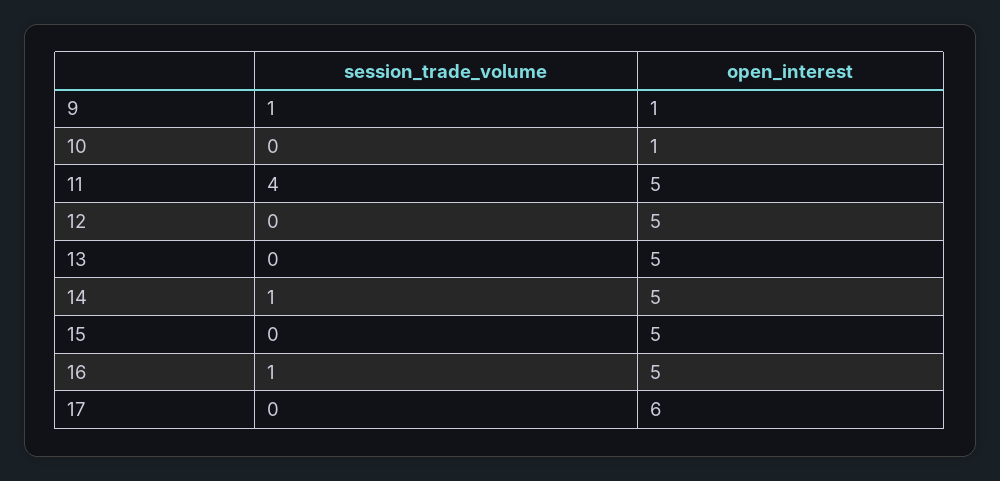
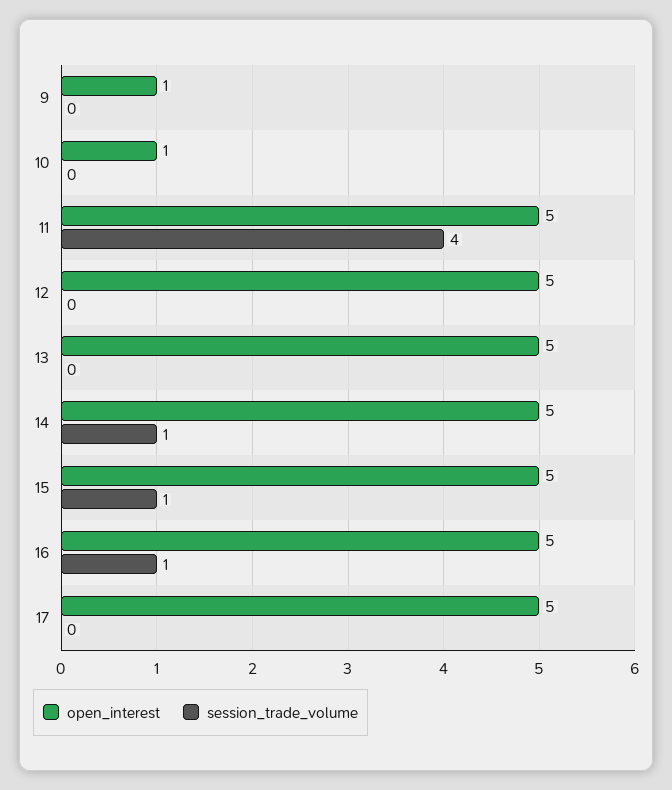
session_trade_volume, 9: 1 -> 0
session_trade_volume, 15: 0 -> 1
open_interest, 17: 6 -> 5

